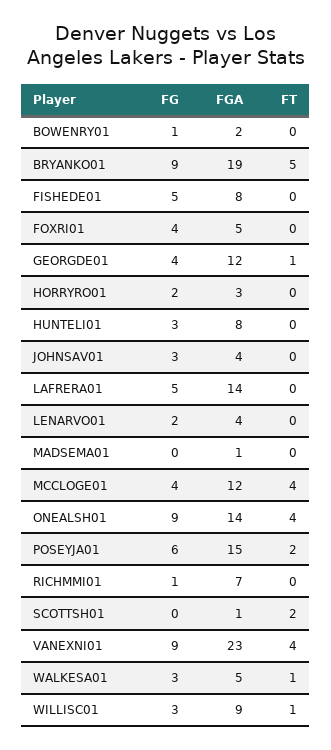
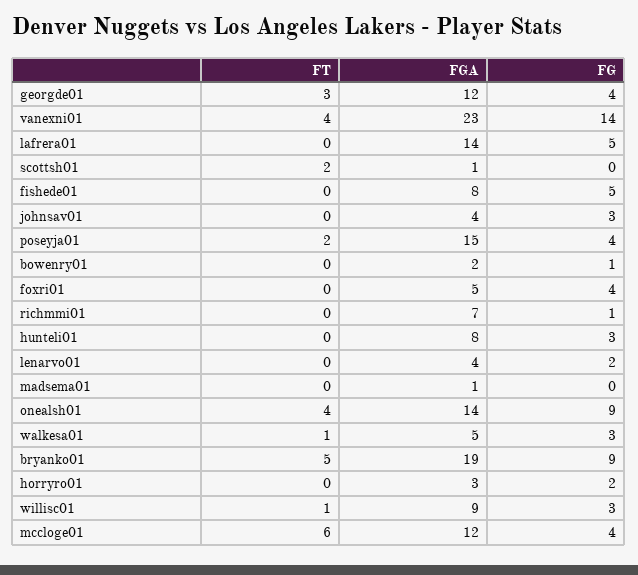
FT, GEORGDE01: 1 -> 3
FT, MCCLOGE01: 4 -> 6
FG, POSEYJA01: 6 -> 4
FG, VANEXNI01: 9 -> 14

